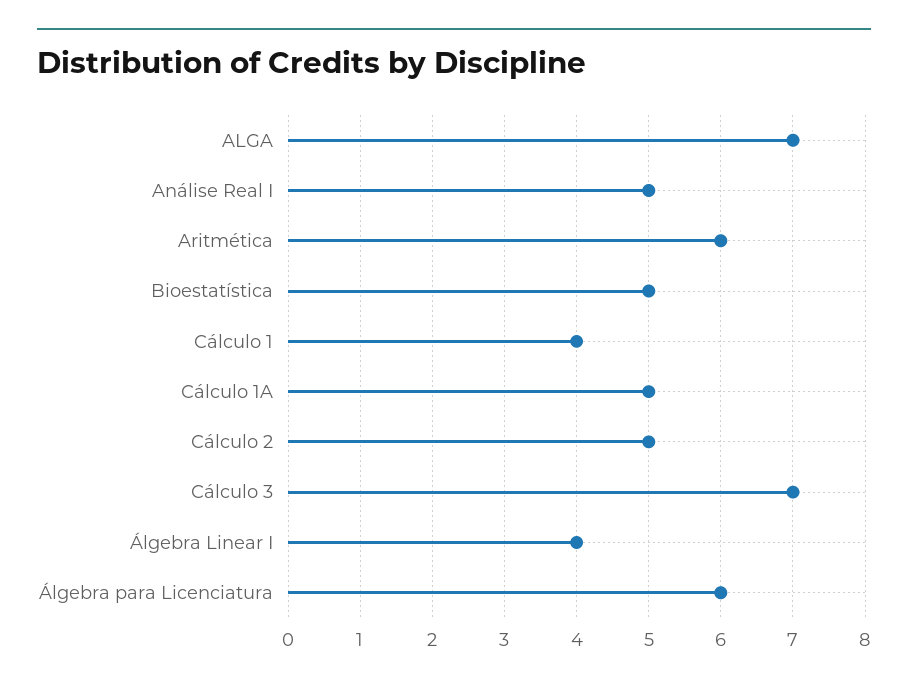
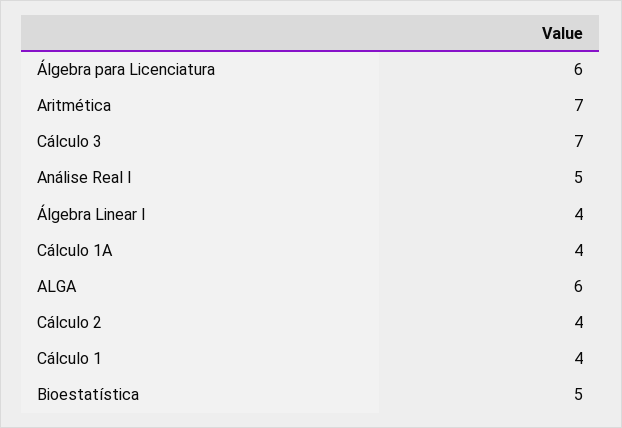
ALGA: 7 -> 6
Aritmética: 6 -> 7
Cálculo 1A: 5 -> 4
Cálculo 2: 5 -> 4

